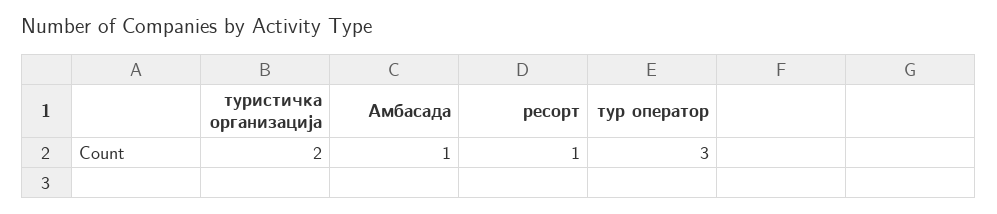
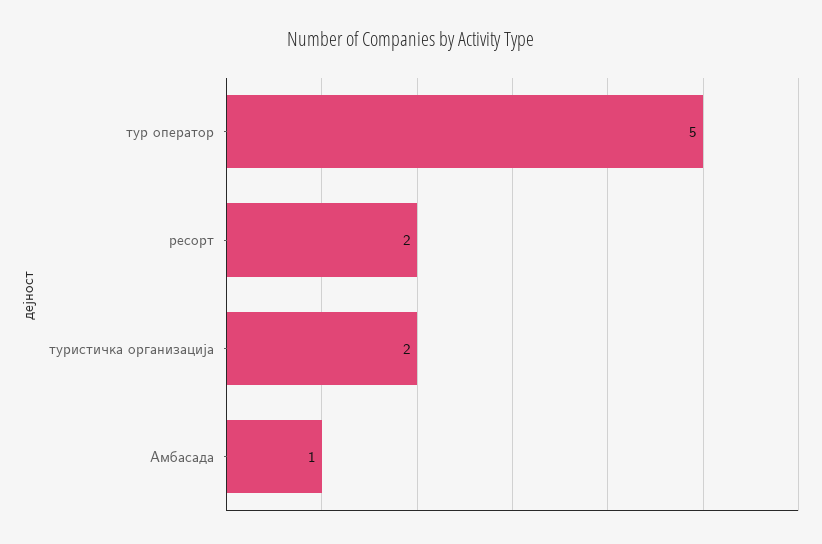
ресорт: 1 -> 2
тур оператор: 3 -> 5

